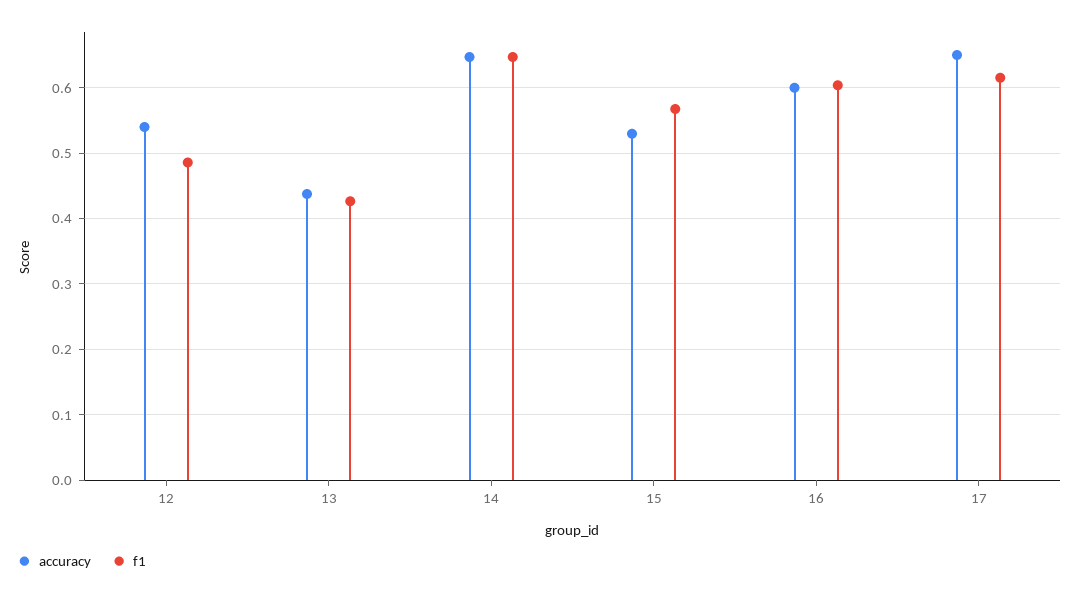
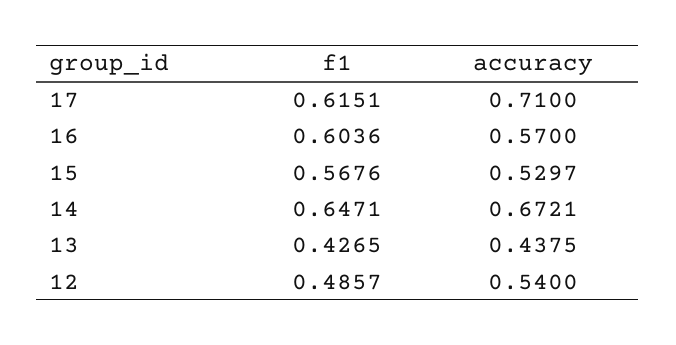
accuracy, 14: 0.65 -> 0.6721
accuracy, 16: 0.6 -> 0.57
accuracy, 17: 0.65 -> 0.71

